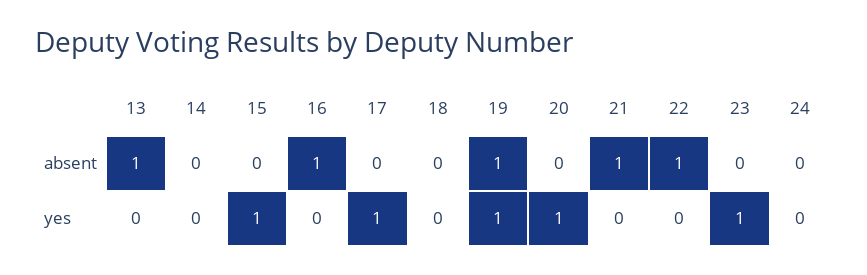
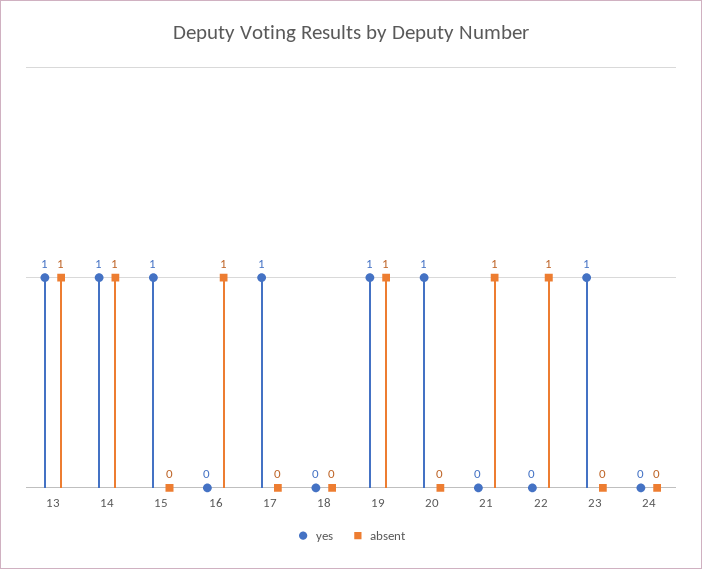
absent, 14: 0 -> 1
yes, 13: 0 -> 1
yes, 14: 0 -> 1

